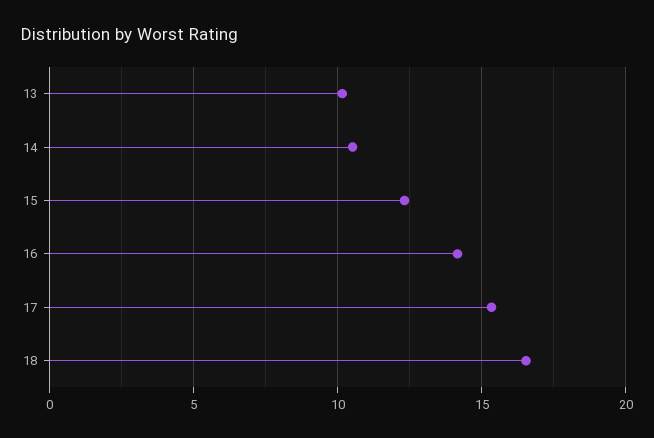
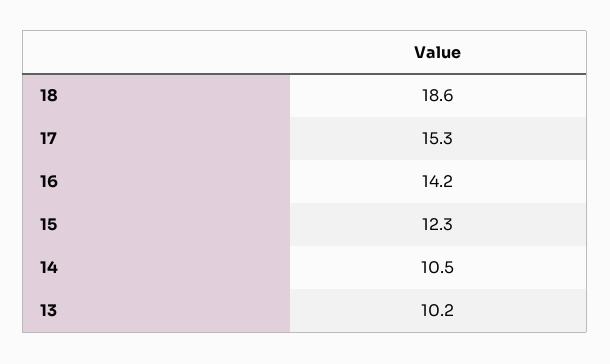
18: 16.5 -> 18.6

